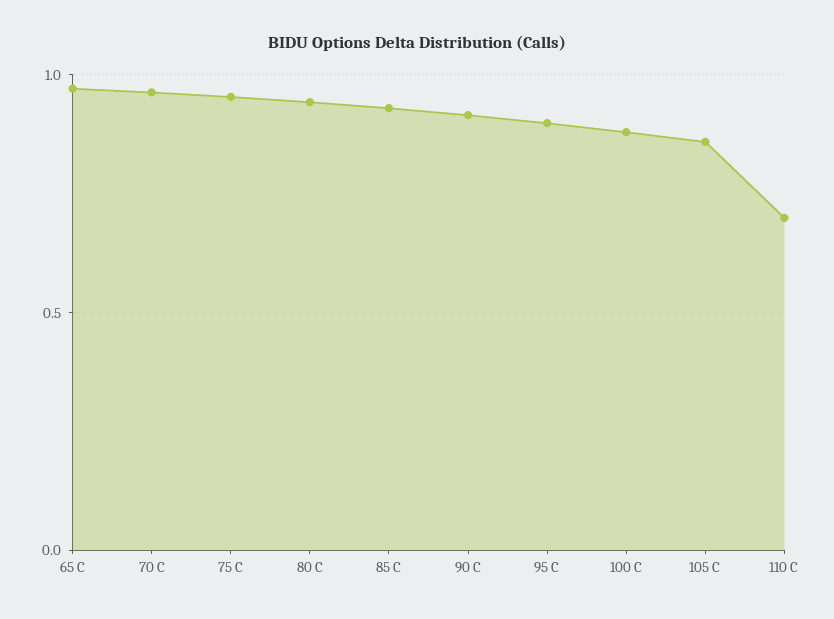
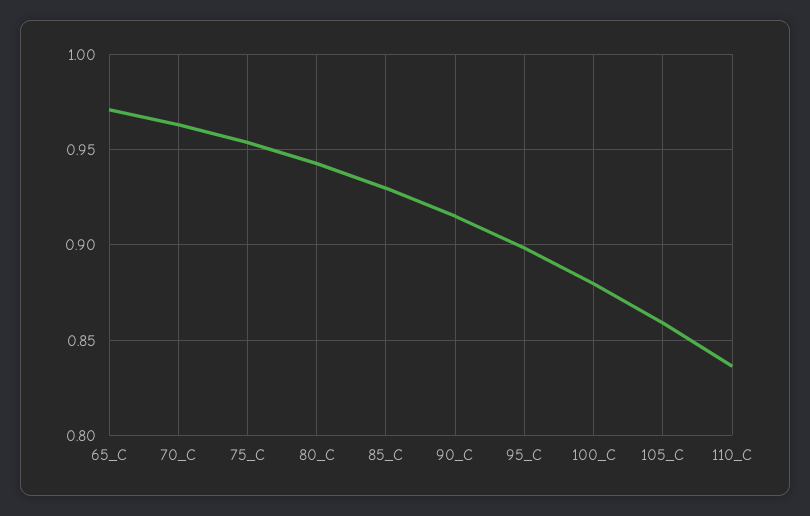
110 C: 0.7 -> 0.835

